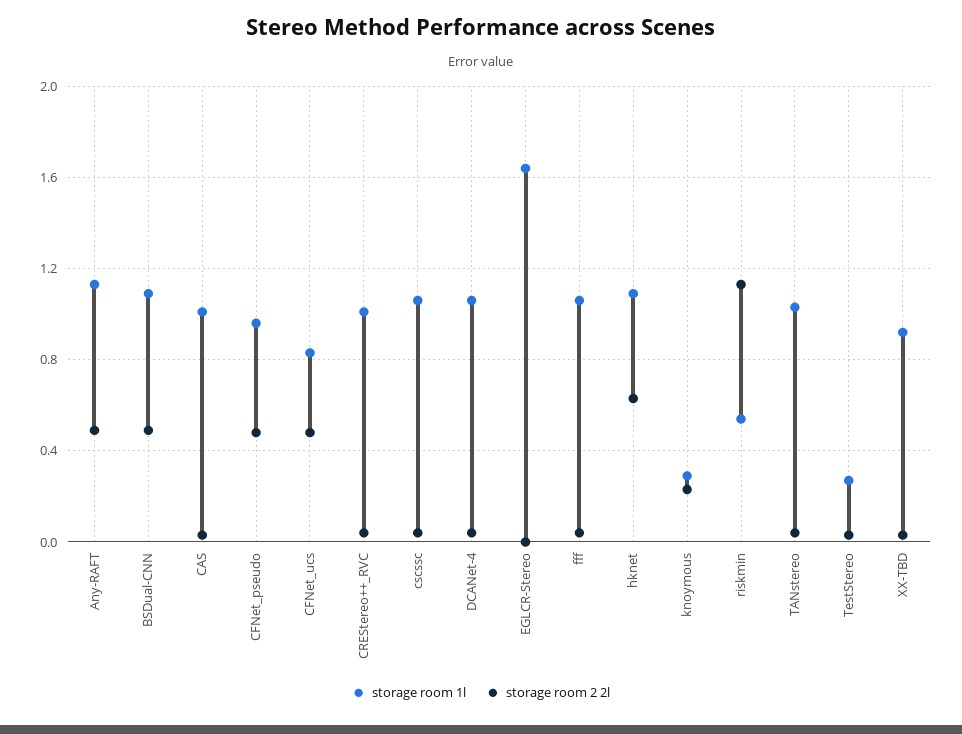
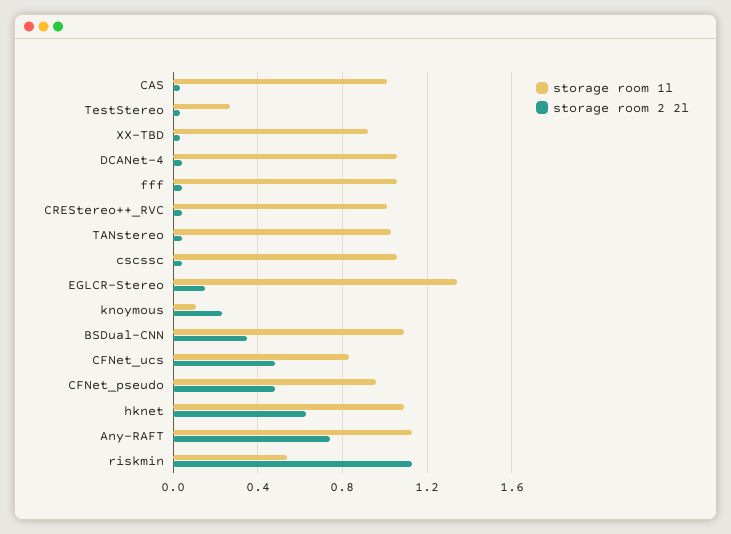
storage room 2 2l, Any-RAFT: 0.5 -> 0.75
storage room 2 2l, BSDual-CNN: 0.5 -> 0.35
storage room 1l, EGLCR-Stereo: 1.65 -> 1.35
storage room 2 2l, EGLCR-Stereo: 0 -> 0.15
storage room 1l, knoymous: 0.3 -> 0.1

